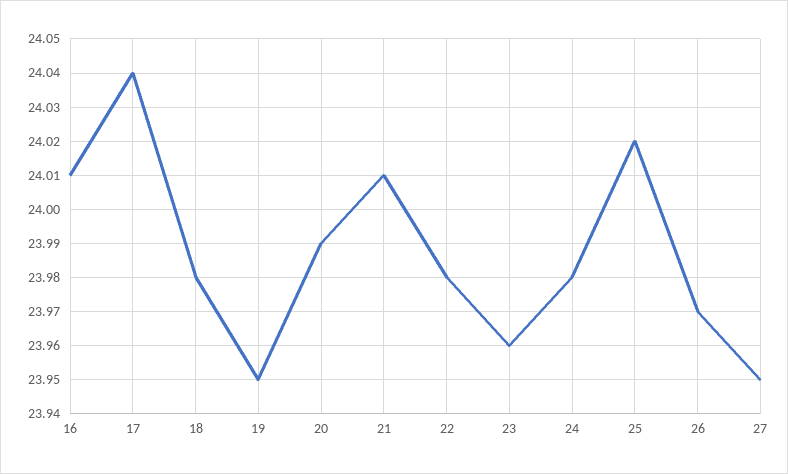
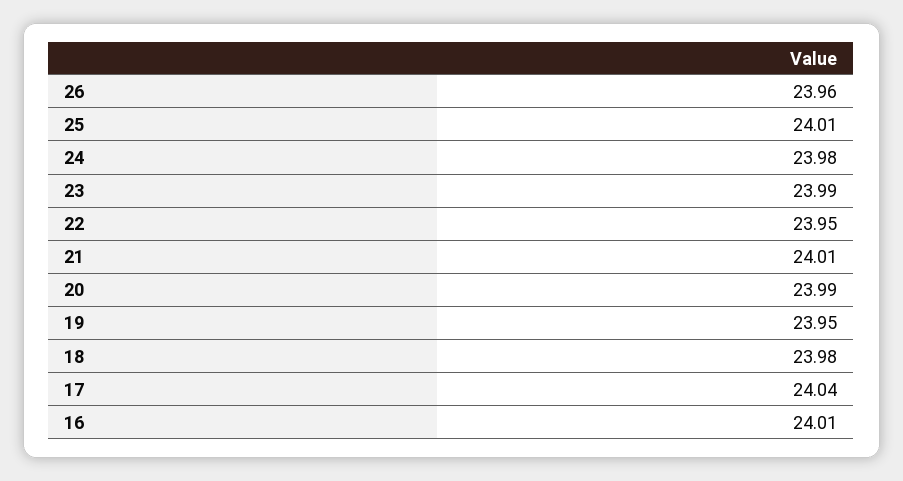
22: 23.98 -> 23.95
23: 23.96 -> 23.99
25: 24.02 -> 24.01
26: 23.97 -> 23.96
27: 23.95 -> none

